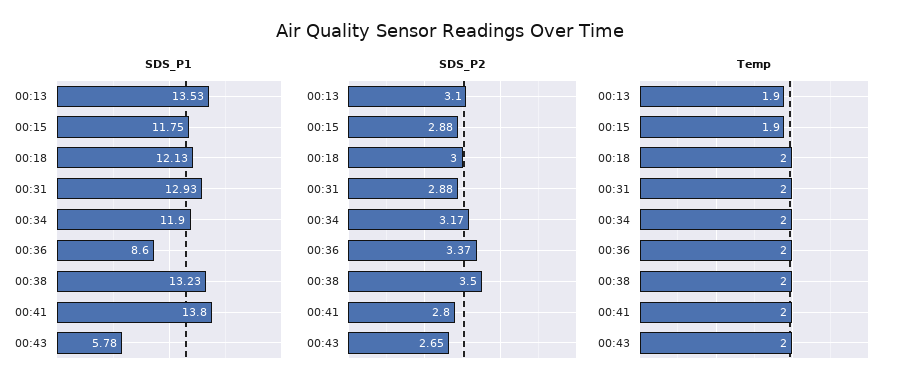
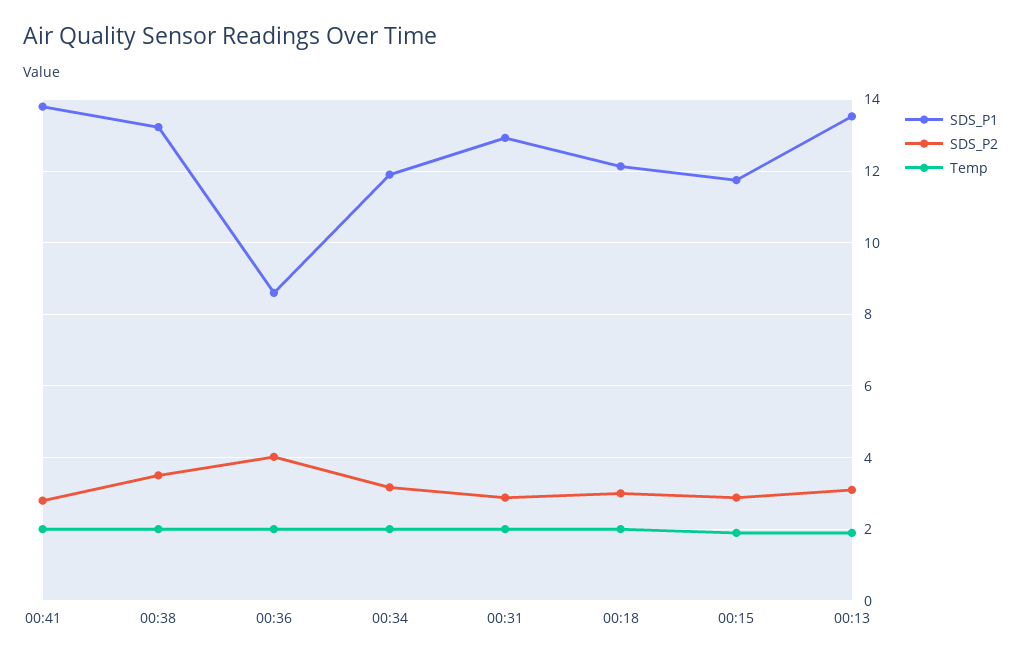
SDS_P1, 00:43: 5.78 -> none
SDS_P2, 00:36: 3.37 -> 4
SDS_P2, 00:43: 2.65 -> none
Temp, 00:43: 2 -> none

